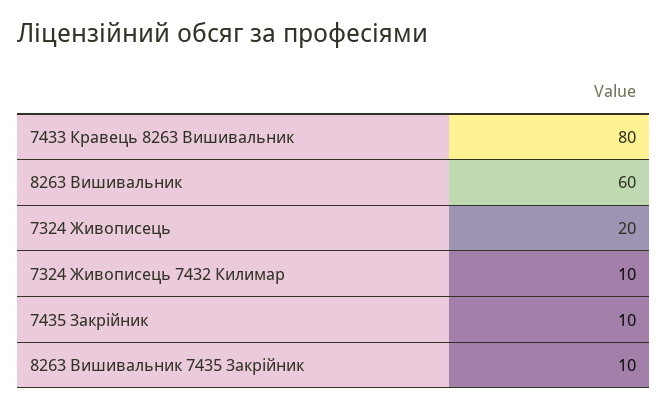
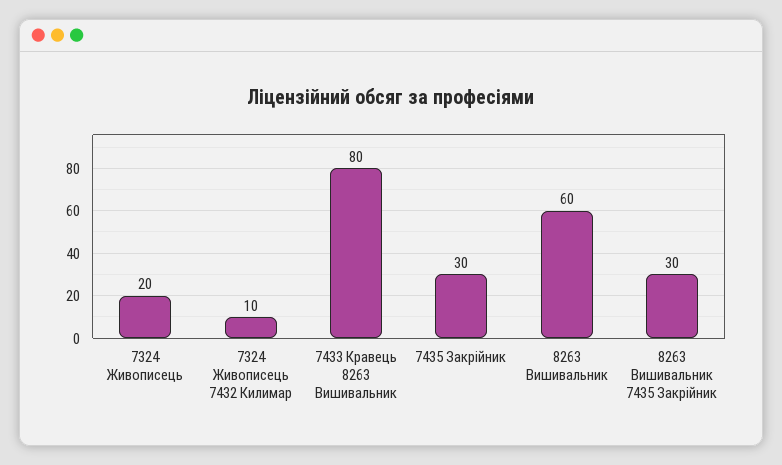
7435 Закрійник: 10 -> 30
8263 Вишивальник 7435 Закрійник: 10 -> 30

